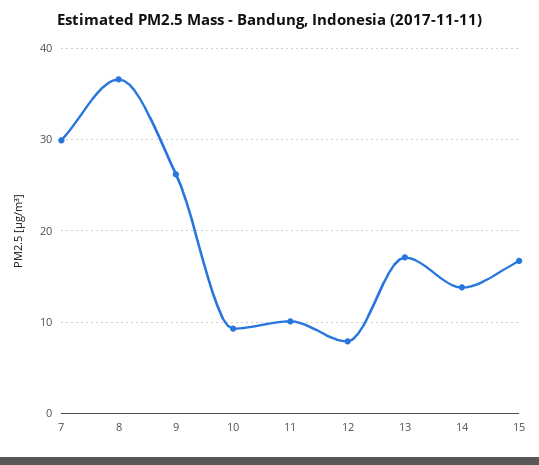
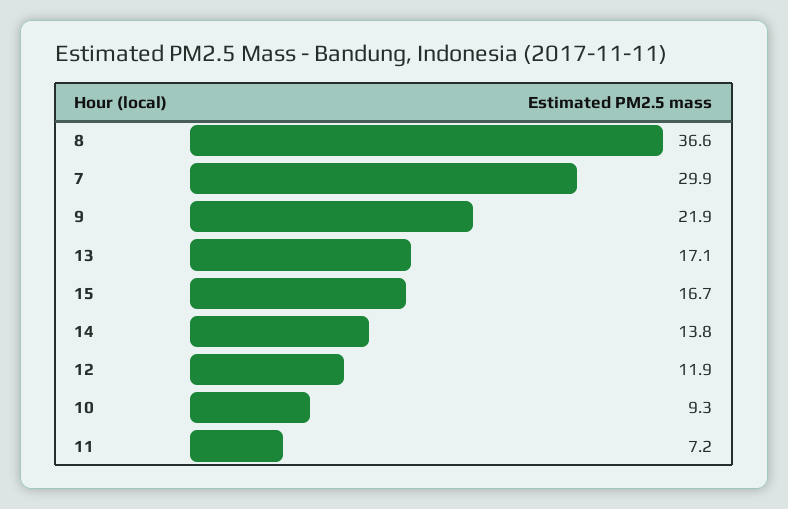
9: 26 -> 21.9
11: 10 -> 7.2
12: 8 -> 11.9

